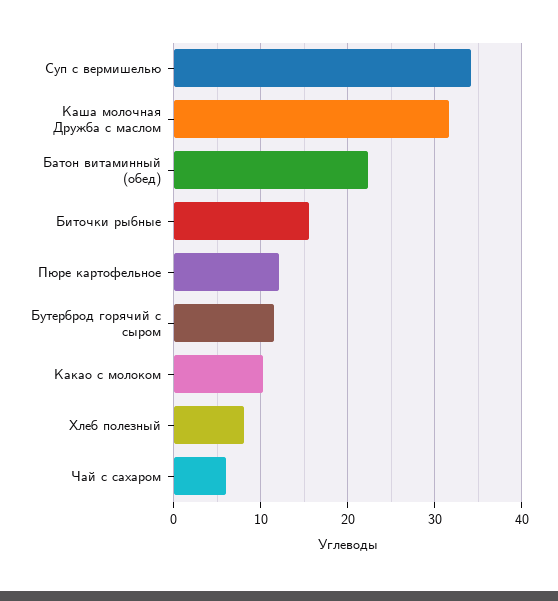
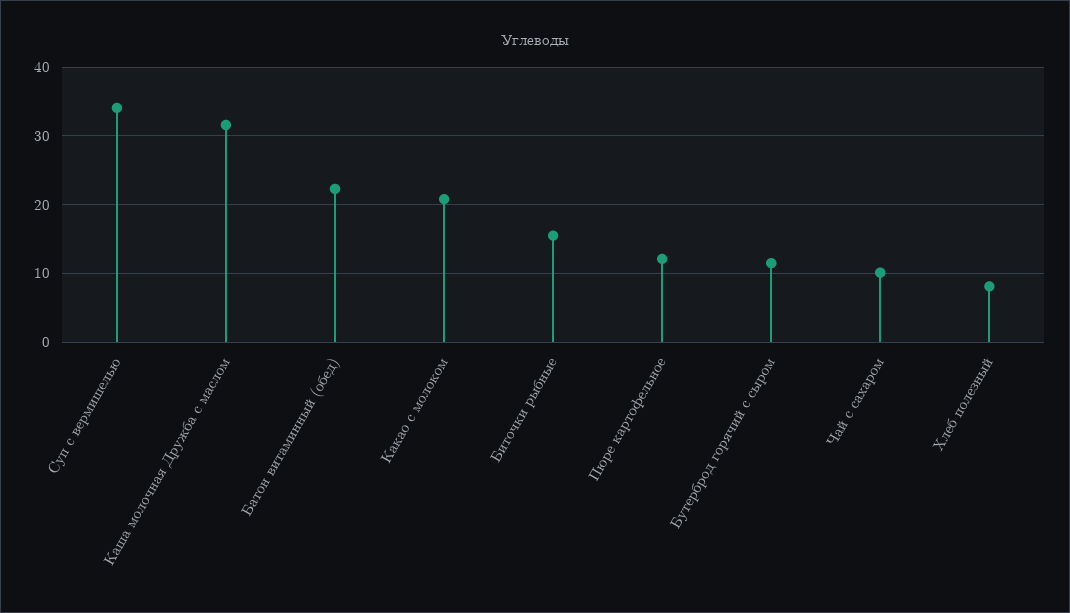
Какао с молоком: 10 -> 21
Чай с сахаром: 6 -> 10

